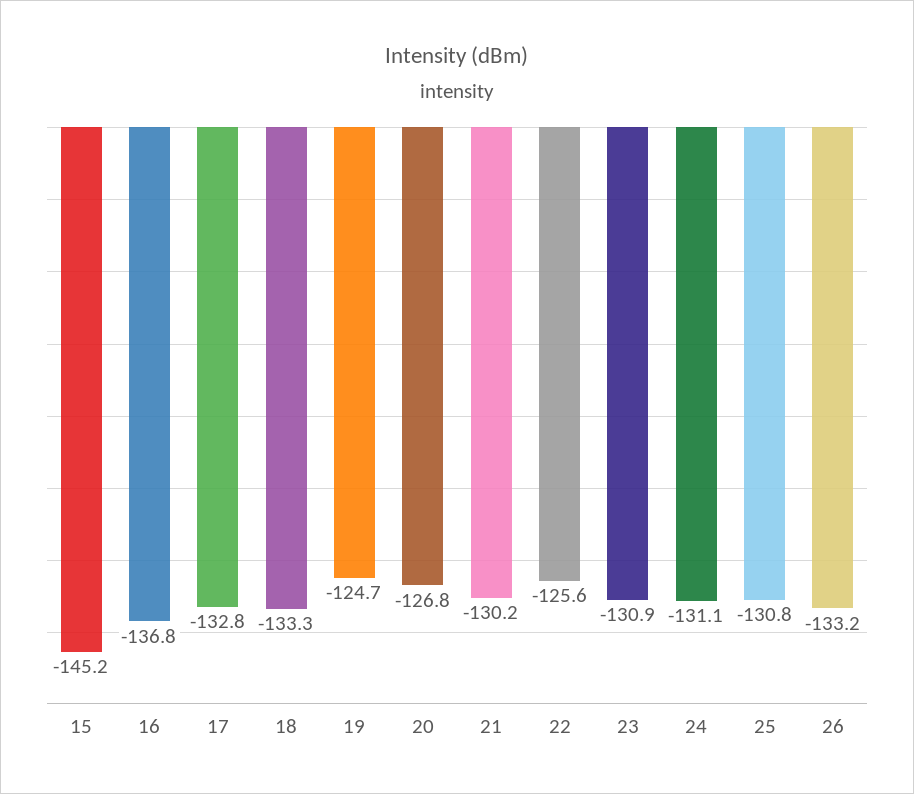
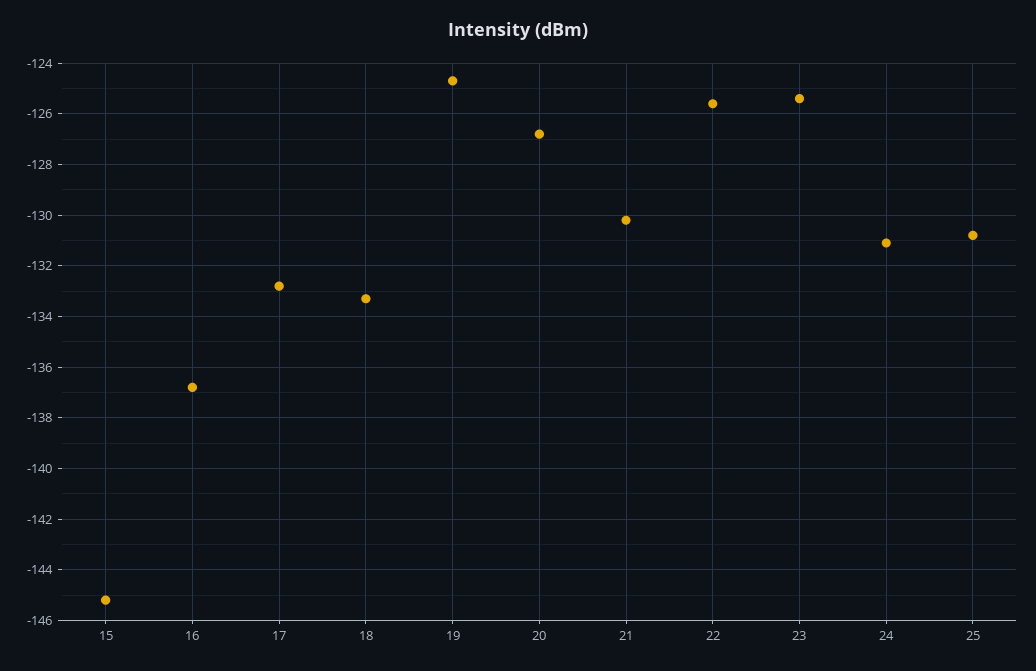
23: -130.9 -> -125.5
26: -133.2 -> none

